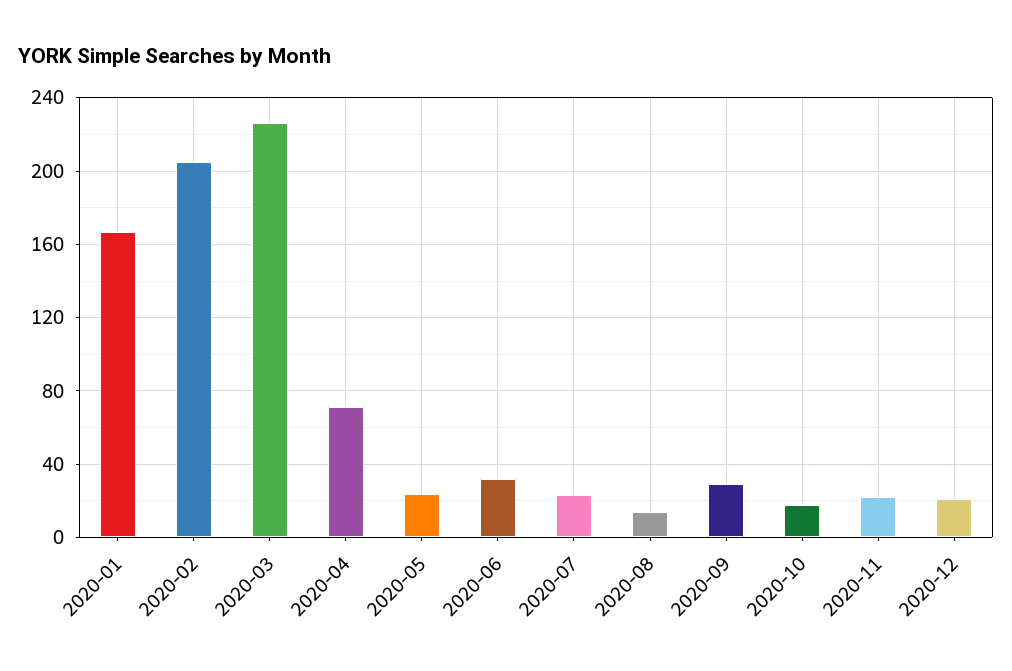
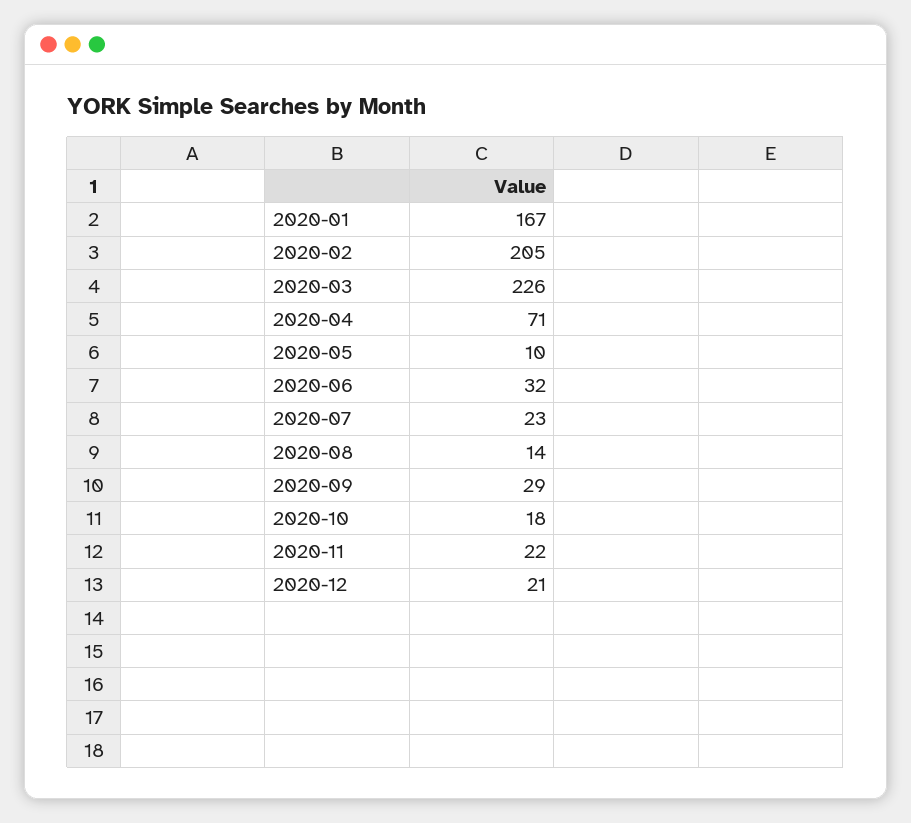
2020-05: 25 -> 10

